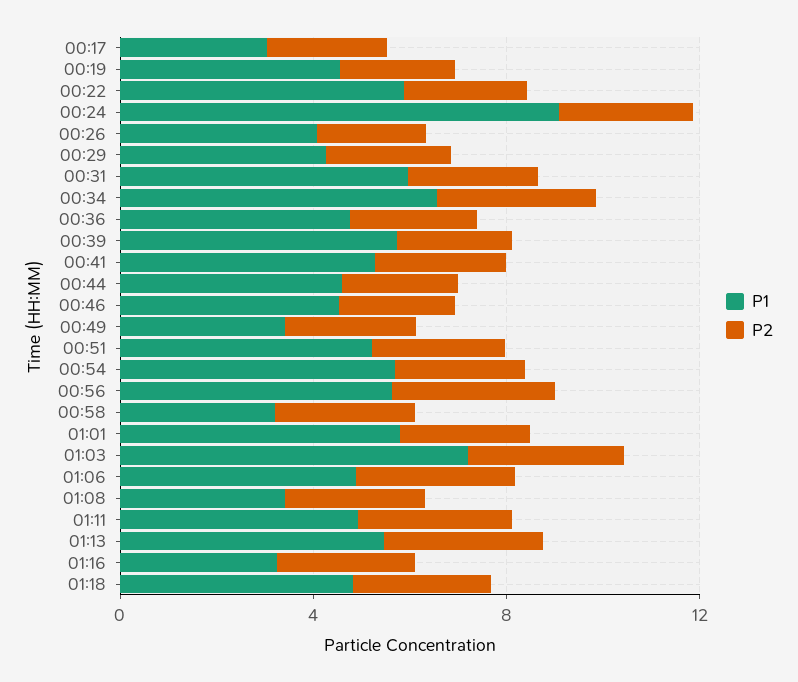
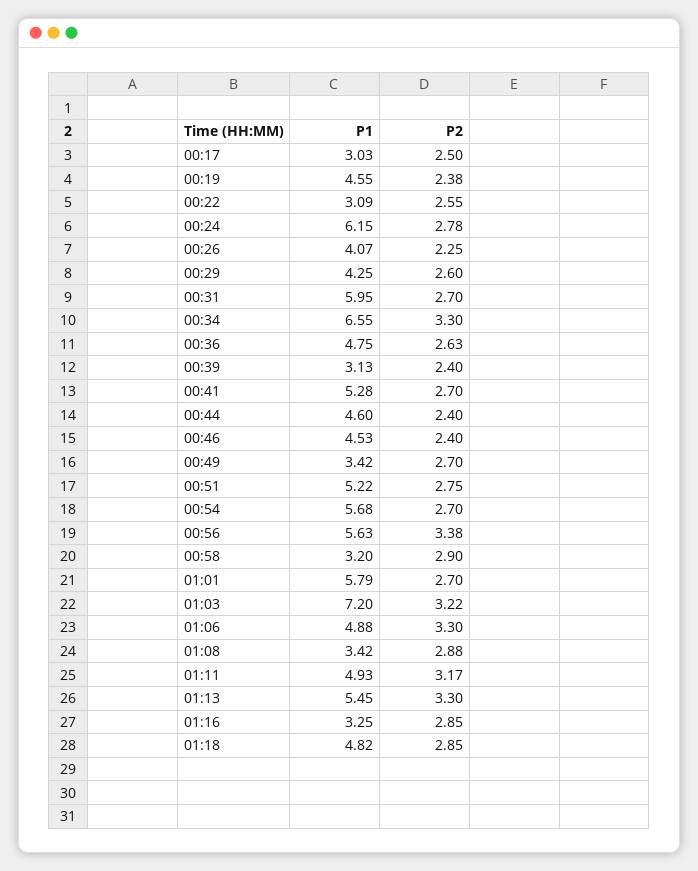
P1, 00:22: 6 -> 3.09
P1, 00:24: 9 -> 6.15
P1, 00:39: 6 -> 3.13

